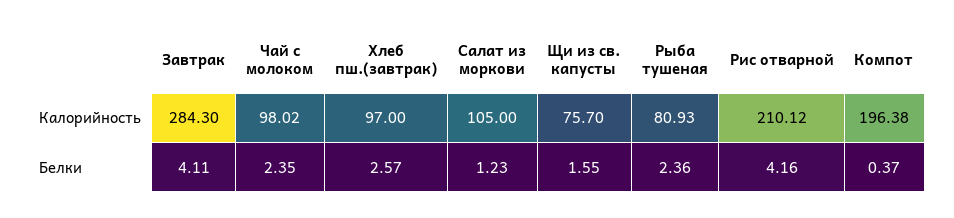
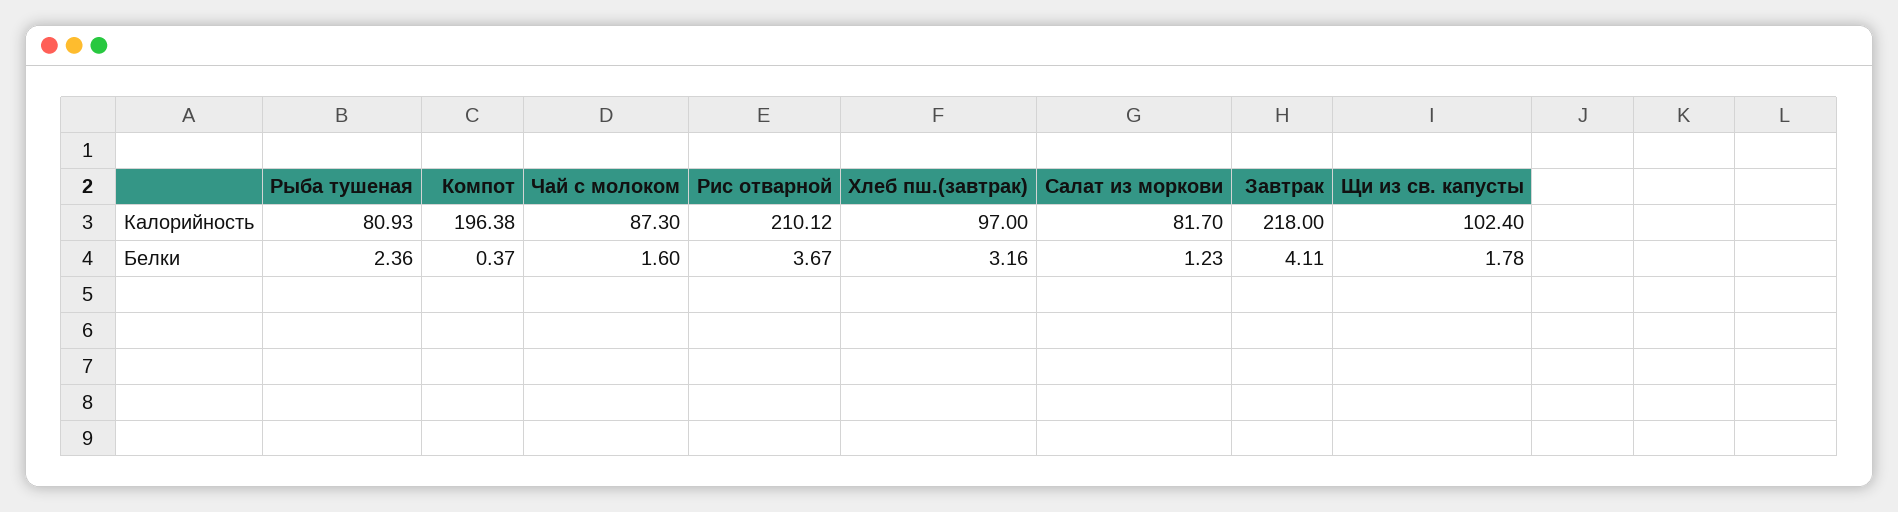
Завтрак, Калорийность: 284.3 -> 218
Чай с молоком, Калорийность: 98.02 -> 87.3
Салат из моркови, Калорийность: 105 -> 81.7
Щи из св. капусты, Калорийность: 75.7 -> 102.4
Чай с молоком, Белки: 2.35 -> 1.6
Хлеб пш.(завтрак), Белки: 2.57 -> 3.16
Щи из св. капусты, Белки: 1.55 -> 1.78
Рис отварной, Белки: 4.16 -> 3.67

